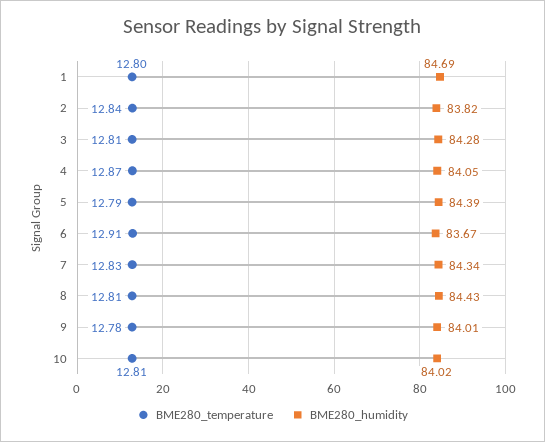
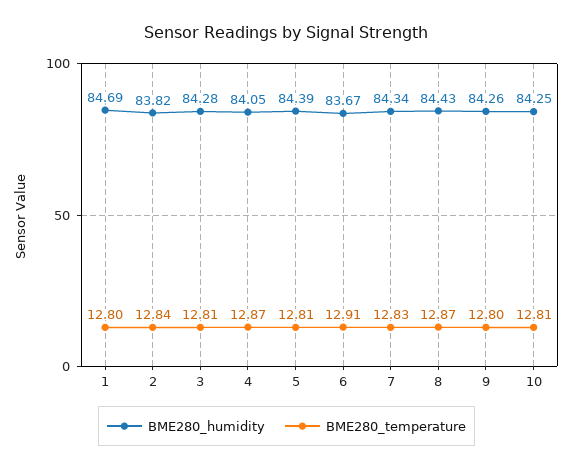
BME280_temperature, 5: 12.79 -> 12.81
BME280_temperature, 8: 12.81 -> 12.87
BME280_temperature, 9: 12.78 -> 12.8
BME280_humidity, 9: 84.01 -> 84.26
BME280_humidity, 10: 84.02 -> 84.25

